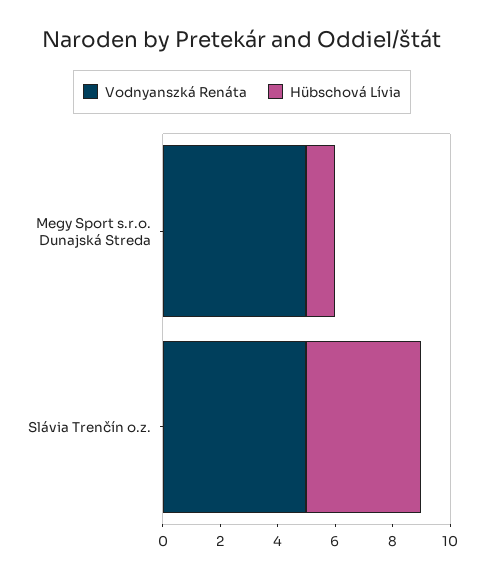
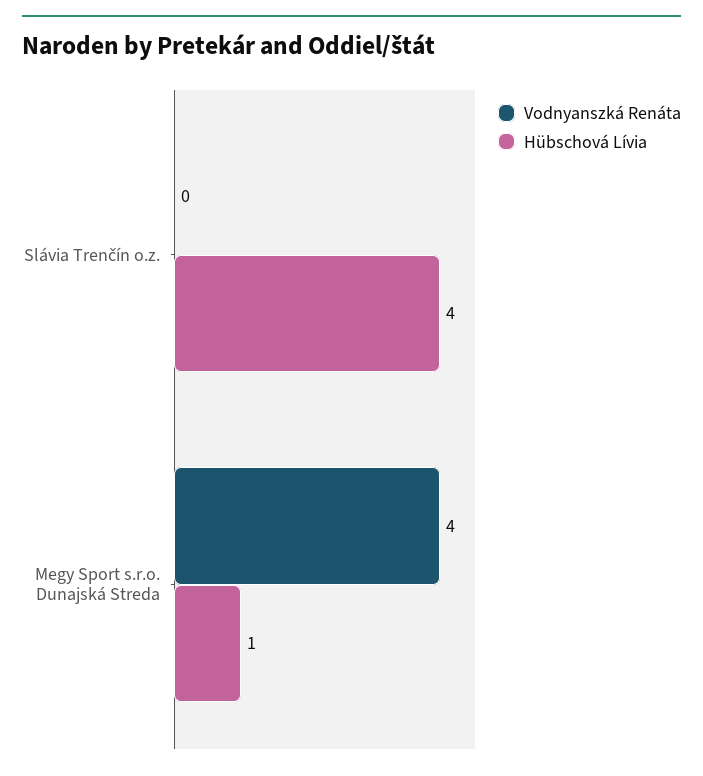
Vodnyanszká Renáta, Megy Sport s.r.o. Dunajská Streda: 5 -> 4
Vodnyanszká Renáta, Slávia Trenčín o.z.: 5 -> 0

